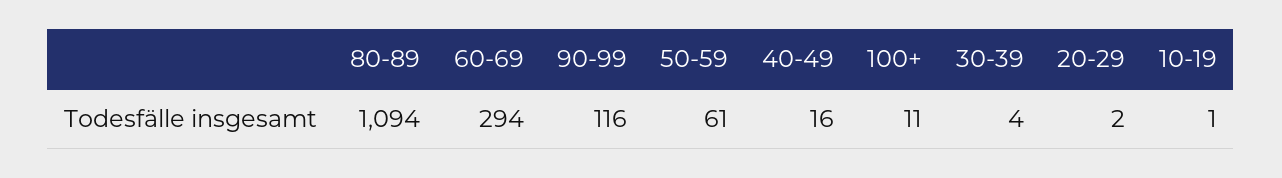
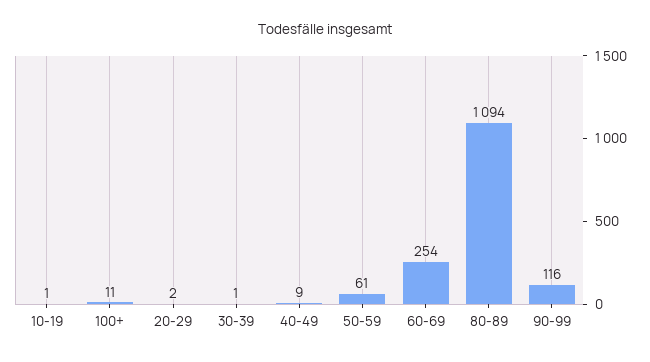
60-69: 294 -> 254
40-49: 16 -> 9
30-39: 4 -> 1

